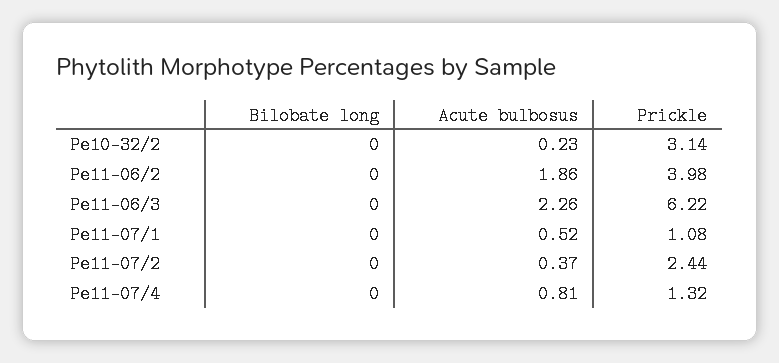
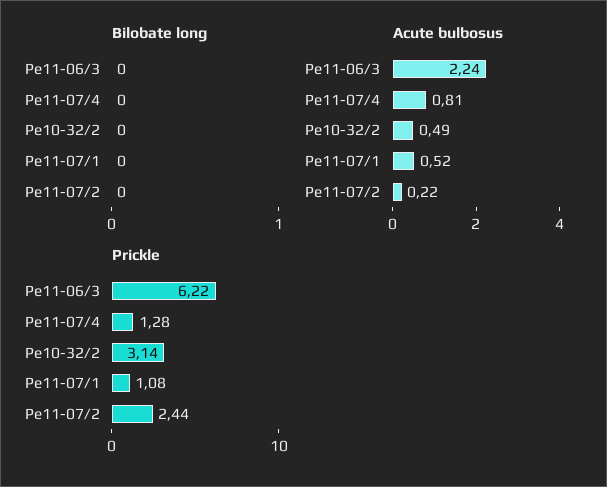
Acute bulbosus, Pe10-32/2: 0.23 -> 0.49
Bilobate long, Pe11-06/2: 0 -> none
Acute bulbosus, Pe11-06/2: 1.86 -> none
Prickle, Pe11-06/2: 3.98 -> none
Acute bulbosus, Pe11-06/3: 2.26 -> 2.24
Acute bulbosus, Pe11-07/2: 0.37 -> 0.22
Prickle, Pe11-07/4: 1.32 -> 1.28

